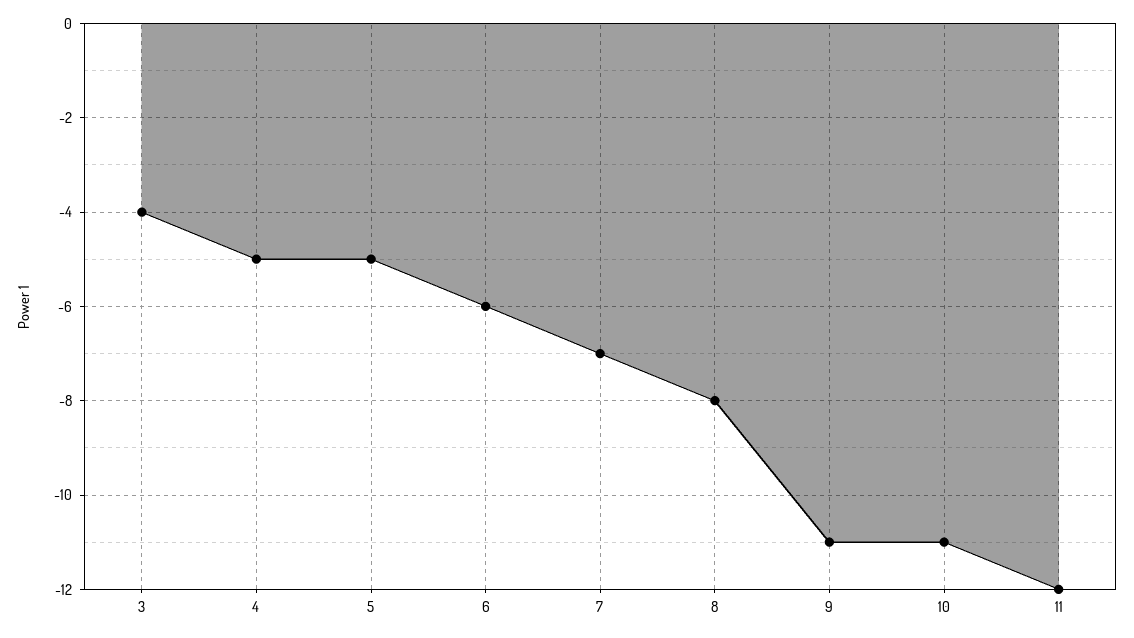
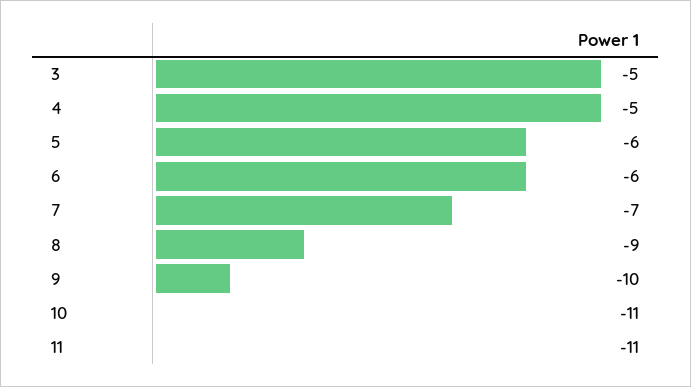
3: -4 -> -5
5: -5 -> -6
8: -8 -> -9
9: -11 -> -10
11: -12 -> -11

